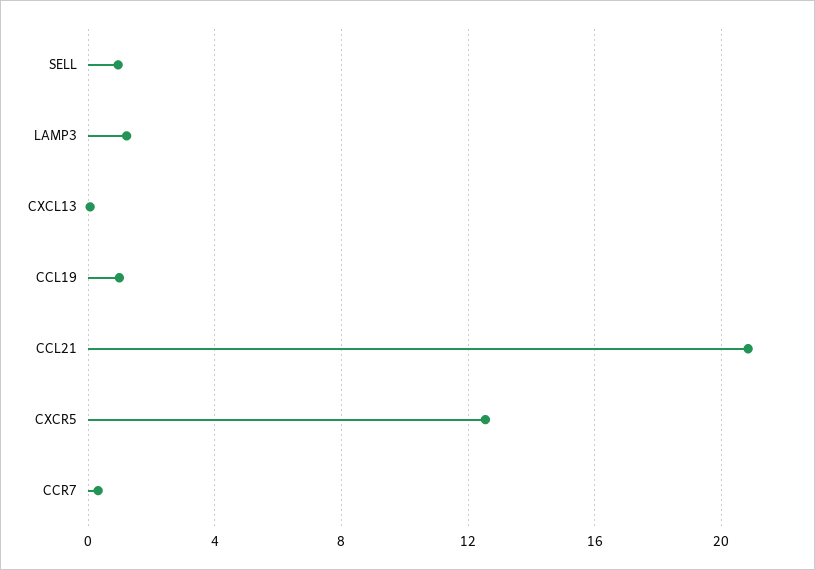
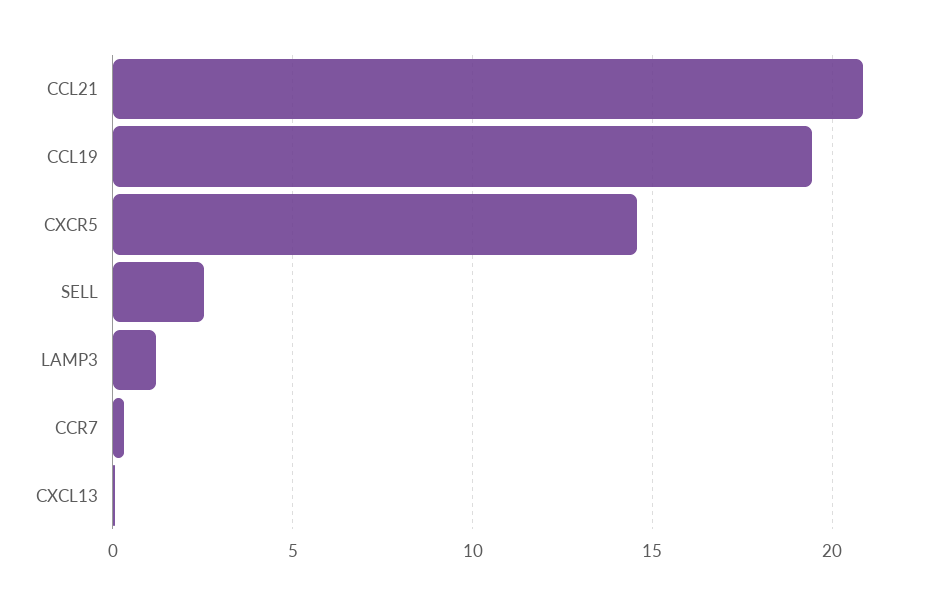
SELL: 1 -> 2.5
CCL19: 1 -> 19.5
CXCR5: 12.5 -> 14.5

